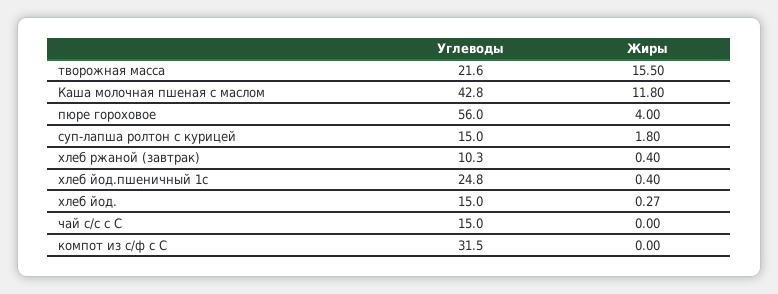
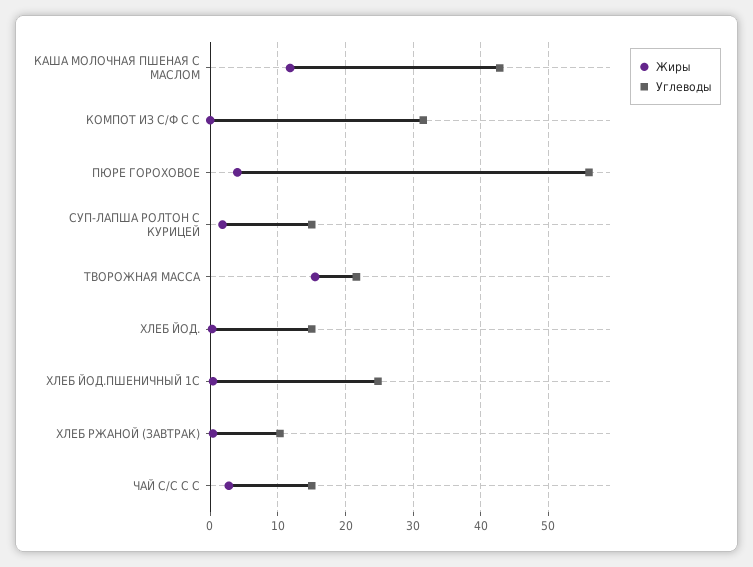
Жиры, чай с/с с С: 0 -> 3

